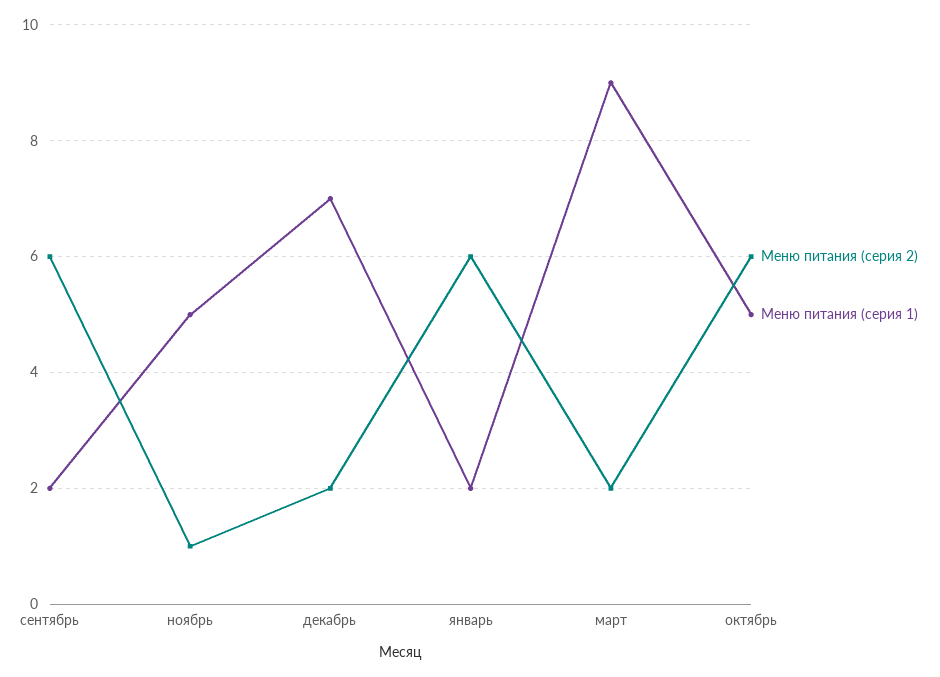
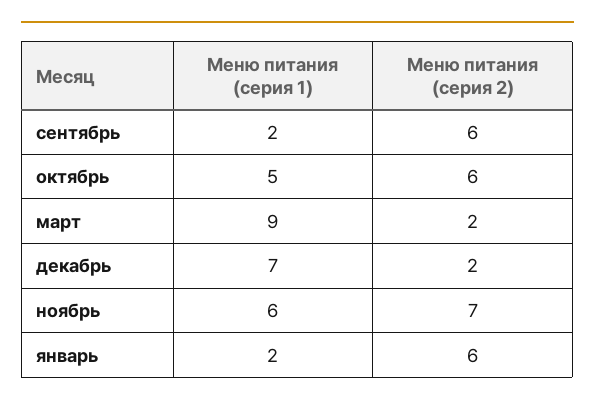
Меню питания (серия 2), ноябрь: 1 -> 7
Меню питания (серия 1), ноябрь: 5 -> 6

